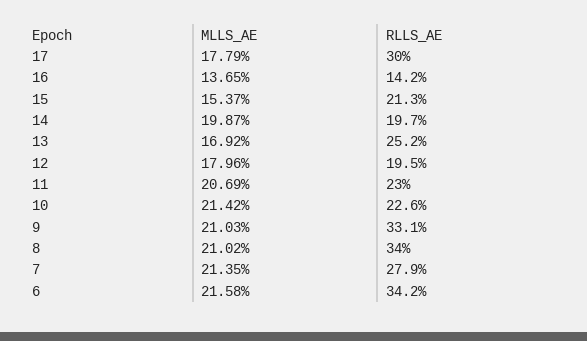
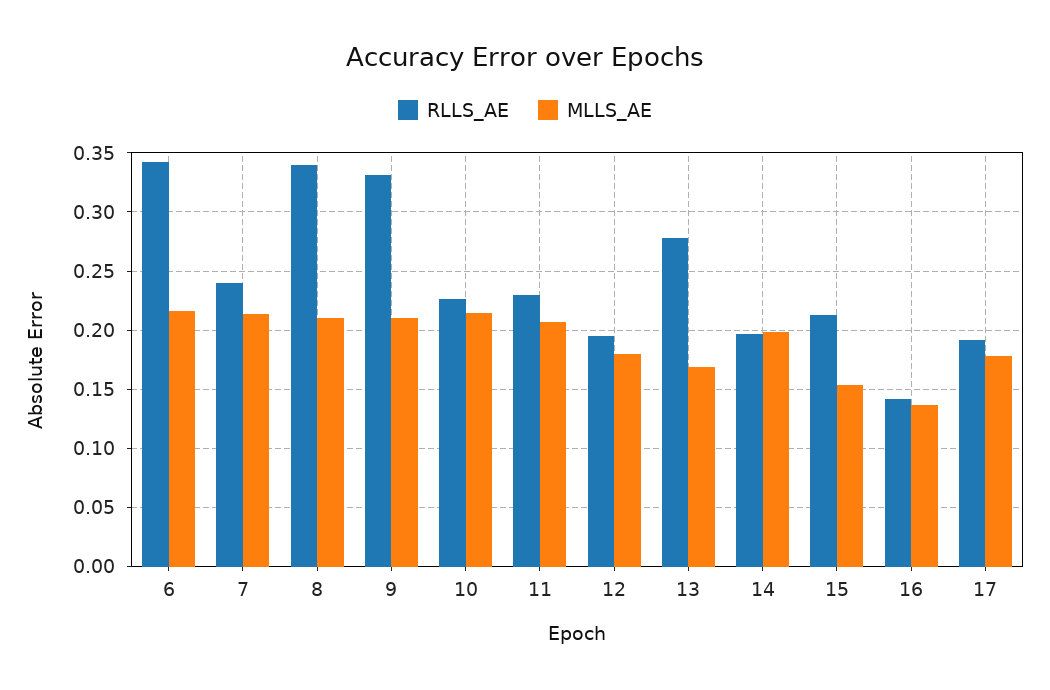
RLLS_AE, 17: 0.3 -> 0.19
RLLS_AE, 13: 0.252 -> 0.28
RLLS_AE, 7: 0.279 -> 0.24

